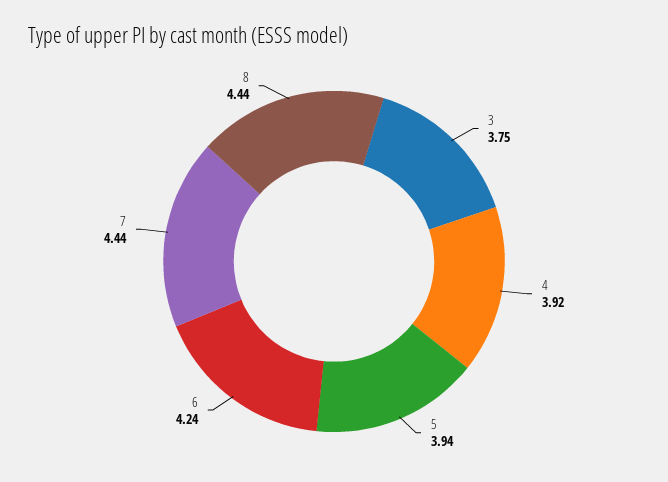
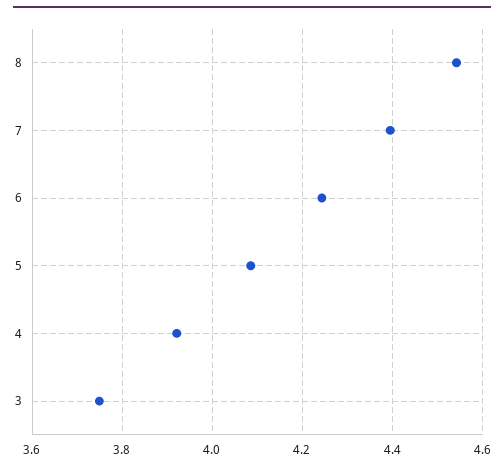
5: 3.94 -> 4.08
7: 4.44 -> 4.4
8: 4.44 -> 4.54

